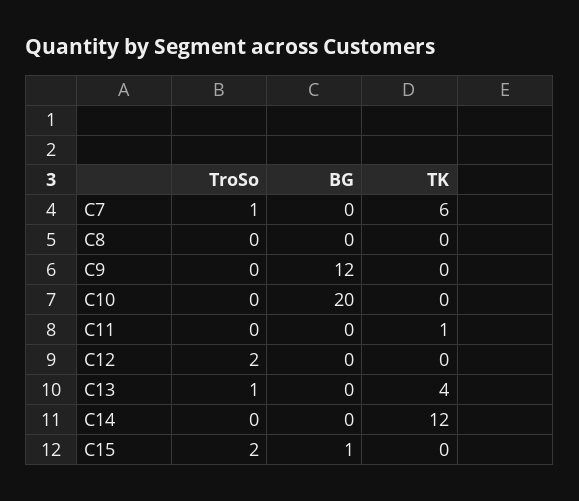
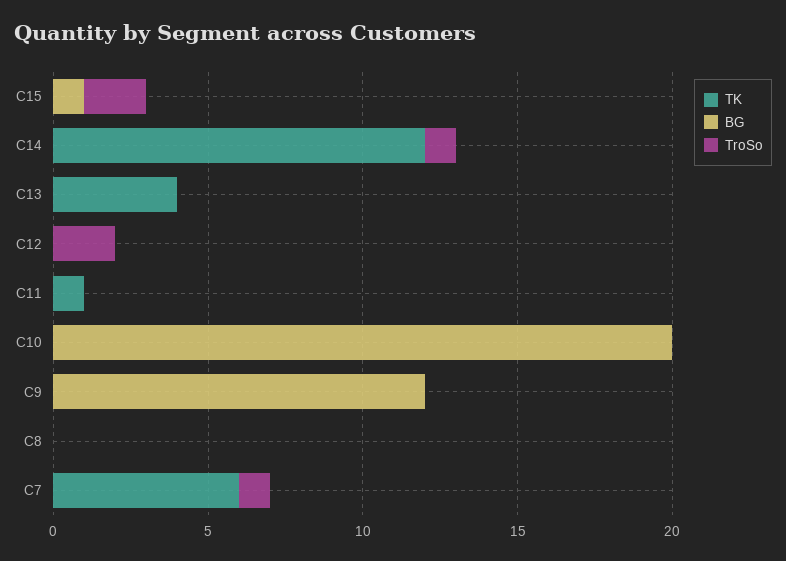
TroSo, C13: 1 -> 0
TroSo, C14: 0 -> 1

